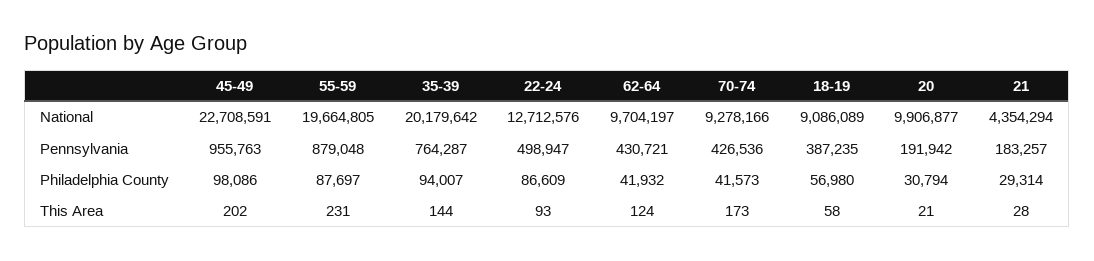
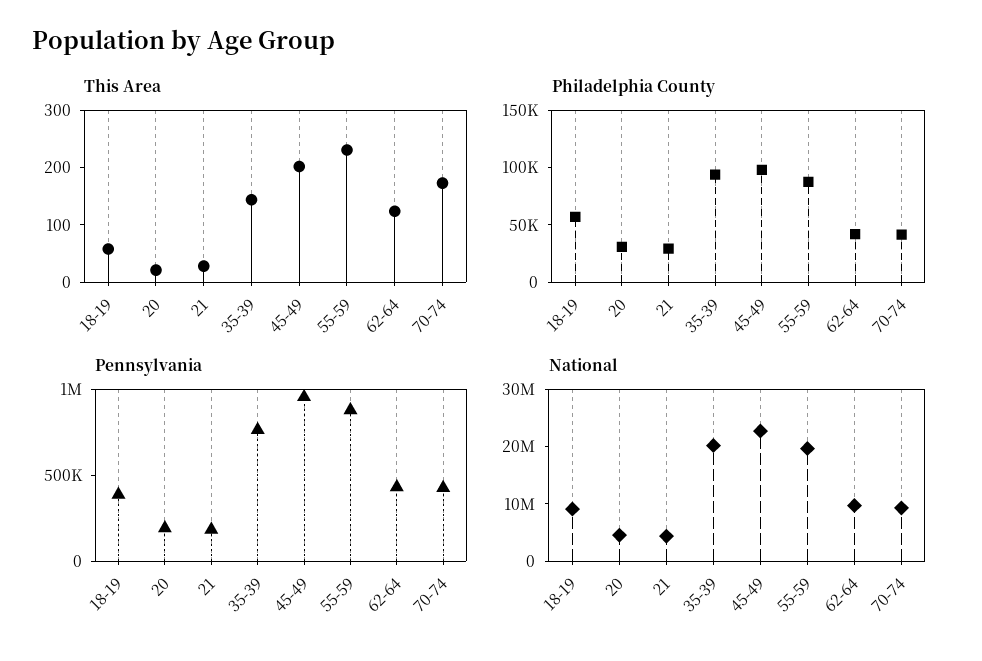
National, 22-24: 12712576 -> none
National, 20: 9906877 -> 4000000
Pennsylvania, 22-24: 498947 -> none
Philadelphia County, 22-24: 86609 -> none
This Area, 22-24: 93 -> none

